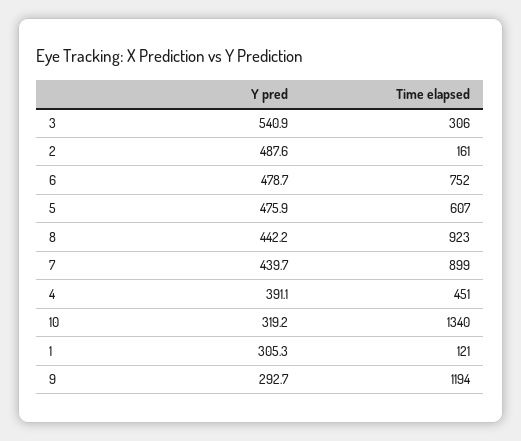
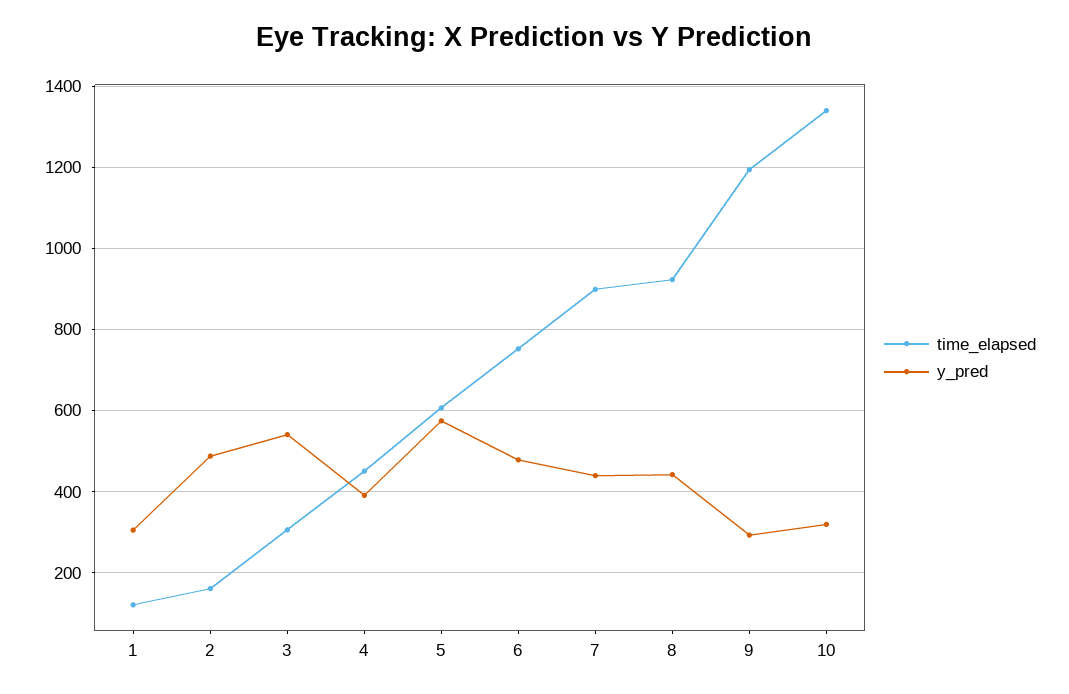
Y pred, 5: 475.9 -> 580

